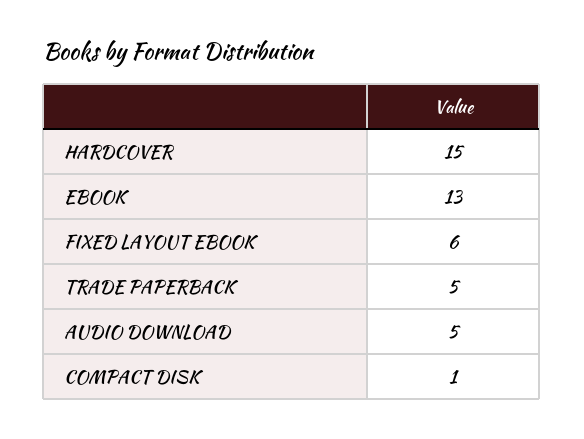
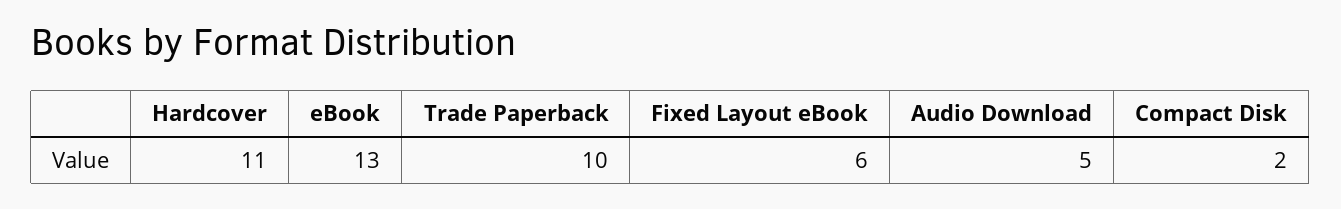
HARDCOVER: 15 -> 11
TRADE PAPERBACK: 5 -> 10
COMPACT DISK: 1 -> 2

